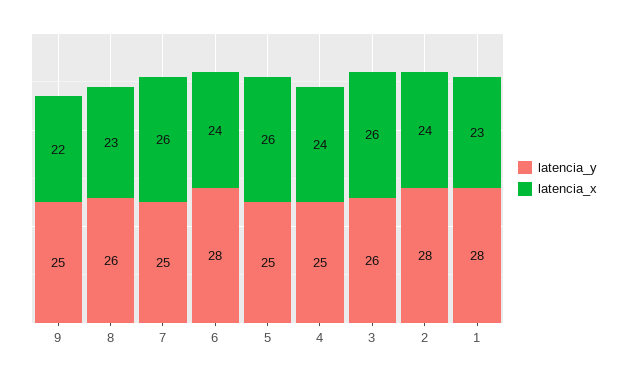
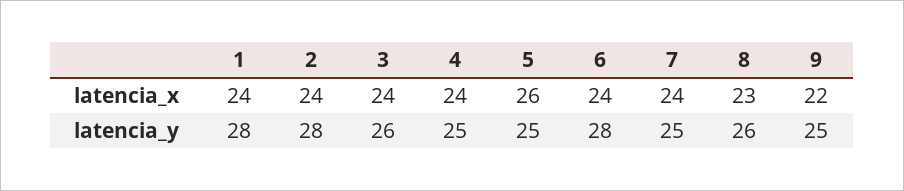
latencia_x, 7: 26 -> 24
latencia_x, 3: 26 -> 24
latencia_x, 1: 23 -> 24

